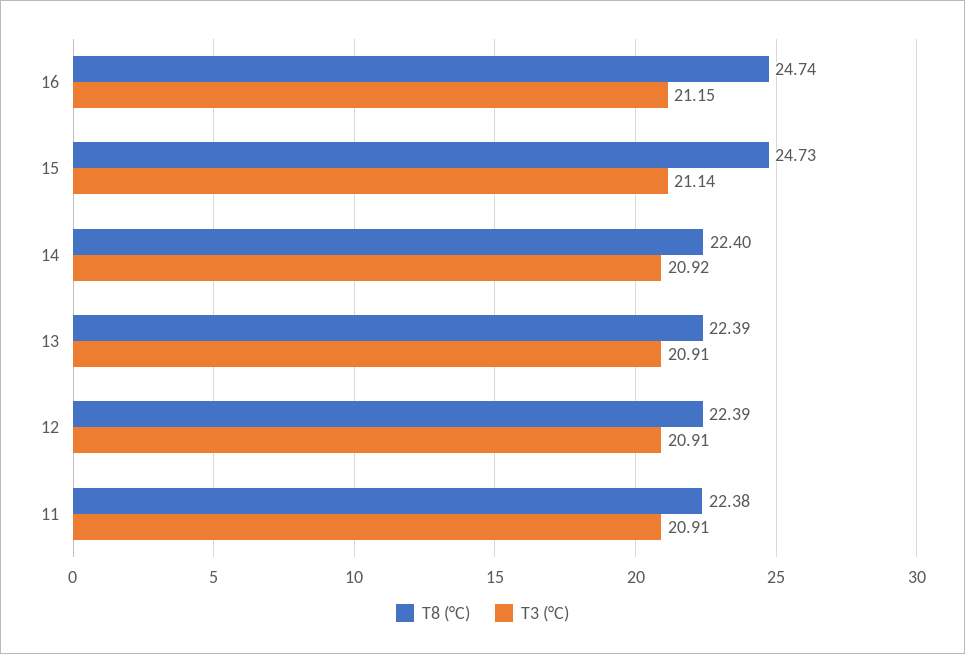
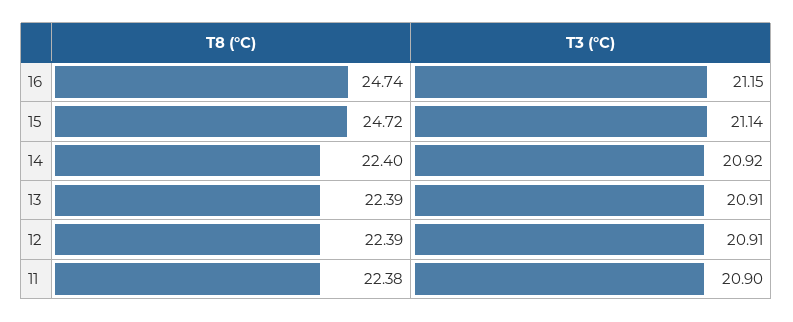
T8 (°C), 15: 24.73 -> 24.72
T3 (°C), 11: 20.91 -> 20.9

